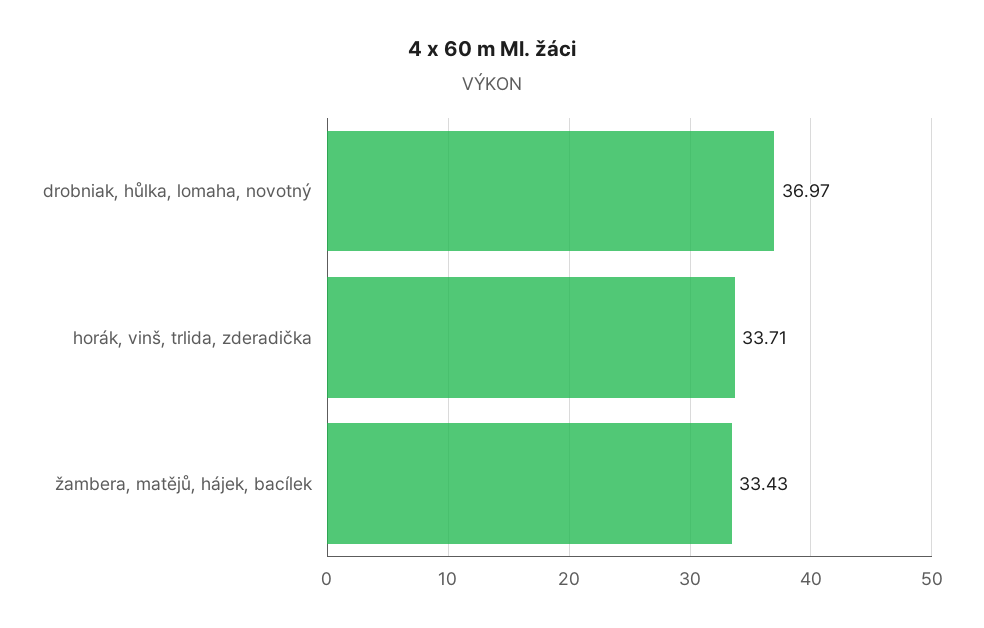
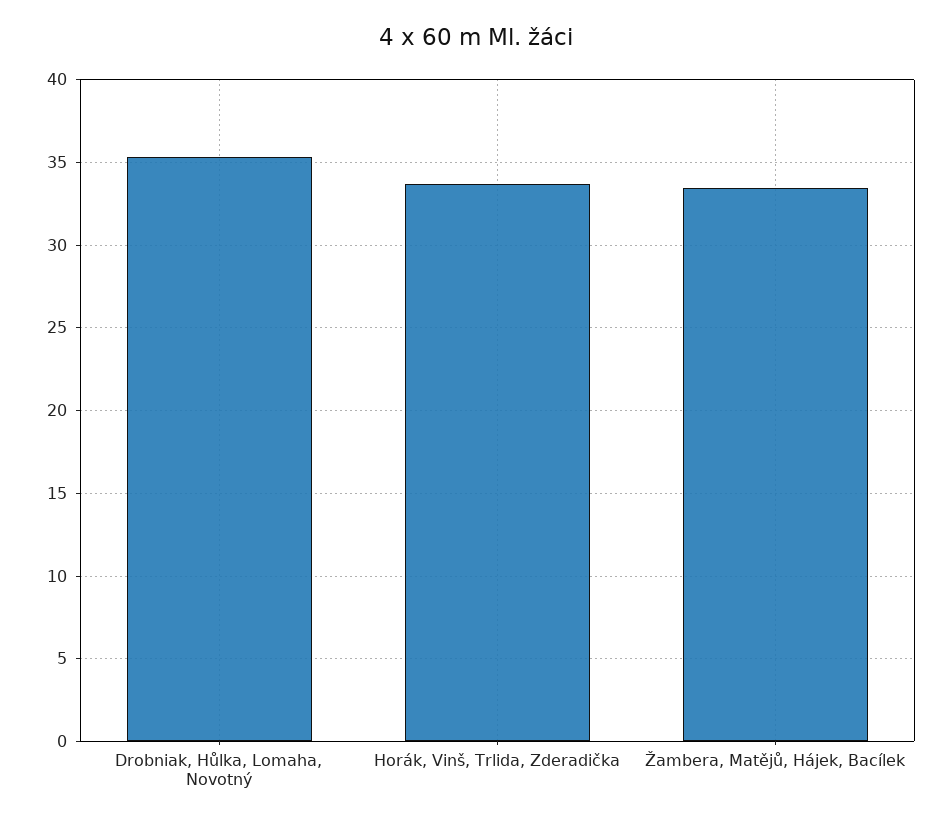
drobniak, hůlka, lomaha, novotný: 36.97 -> 35.5

